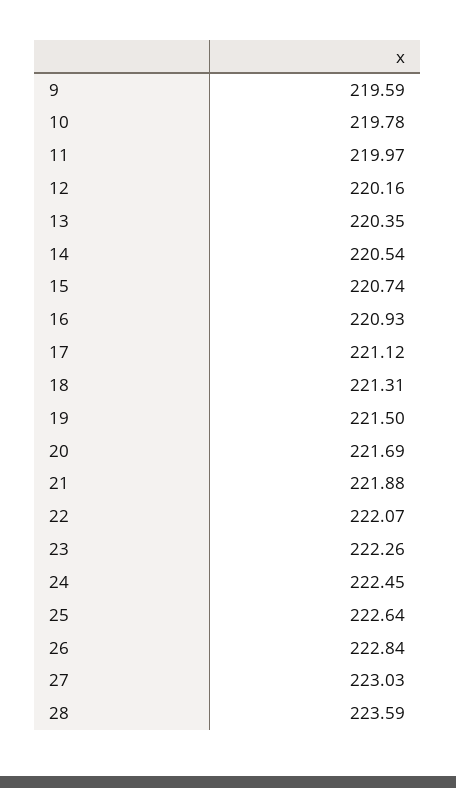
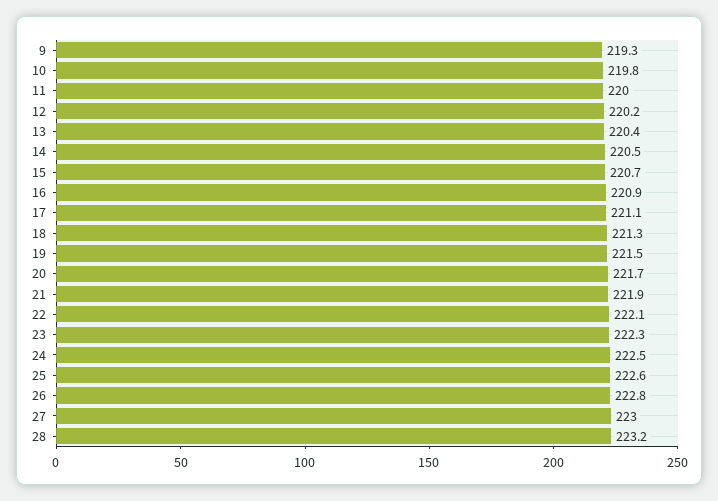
9: 219.59 -> 219.3
28: 223.59 -> 223.2

